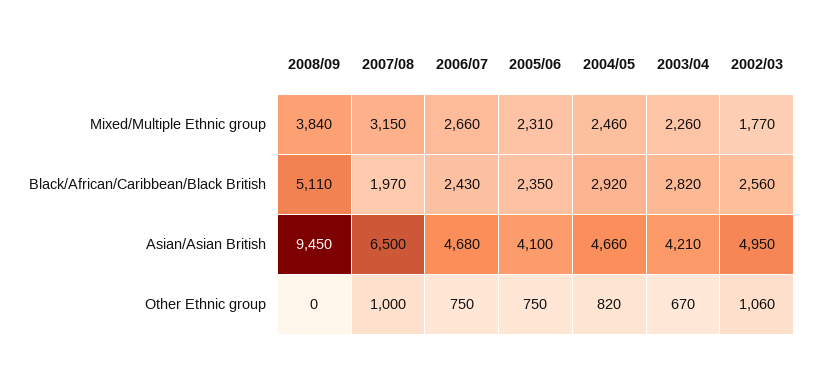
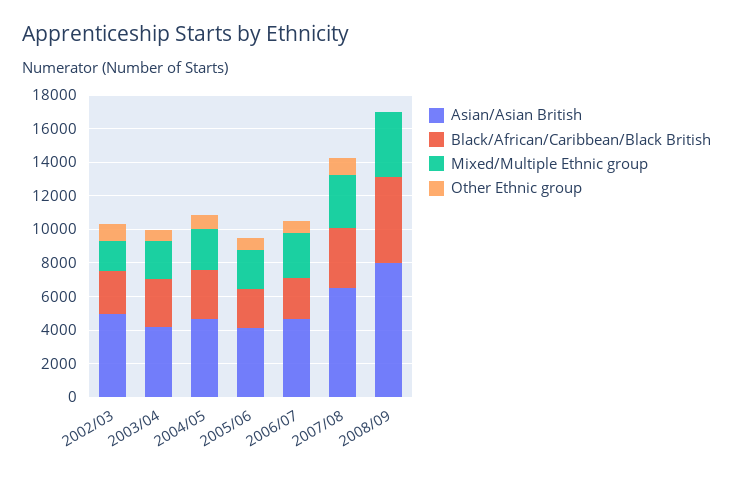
Black/African/Caribbean/Black British, 2007/08: 1970 -> 3500
Asian/Asian British, 2008/09: 9450 -> 8000

